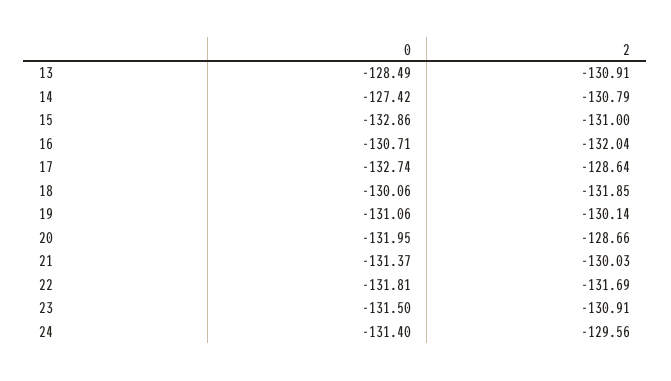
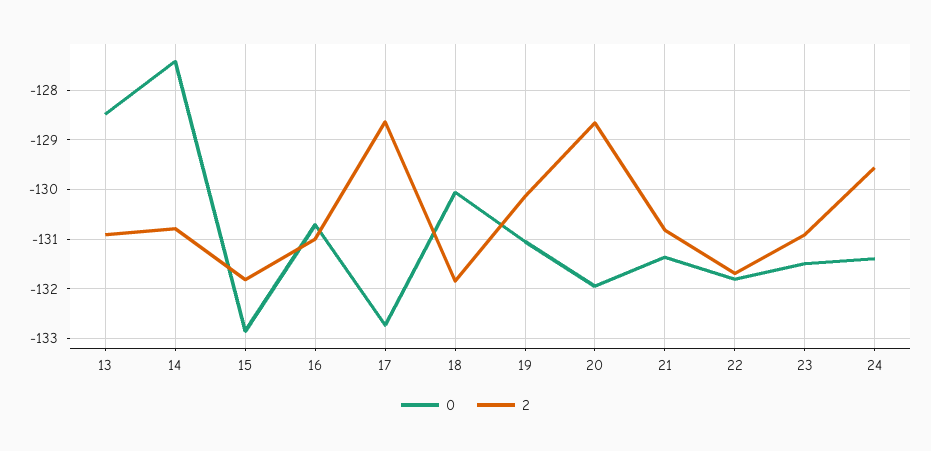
2, 15: -131 -> -131.8
2, 16: -132.04 -> -131
2, 21: -130.03 -> -130.8

